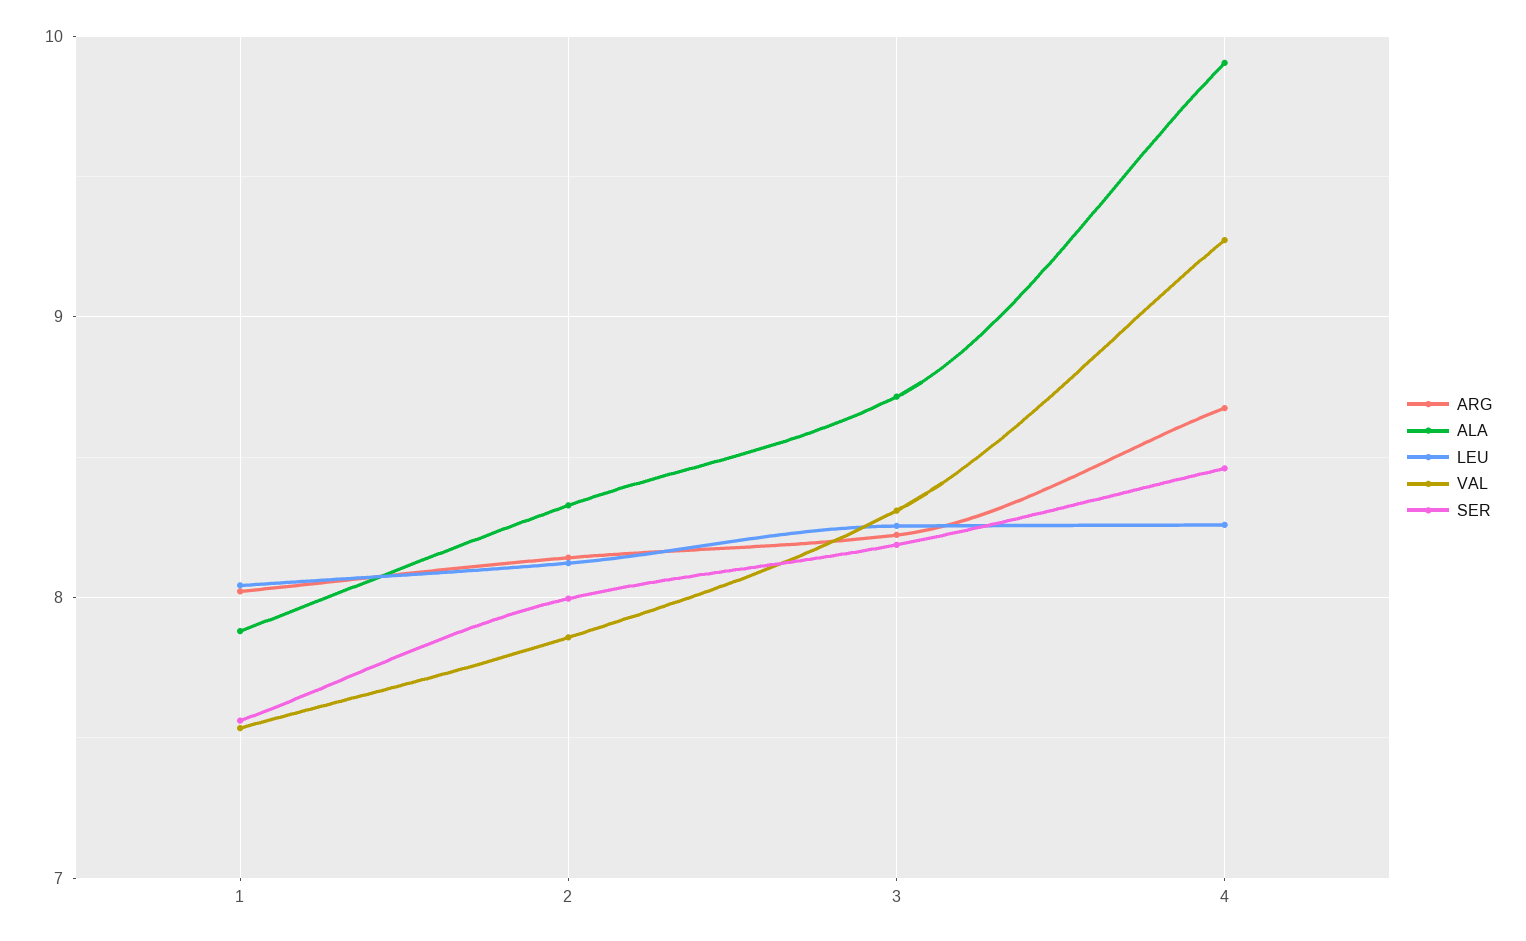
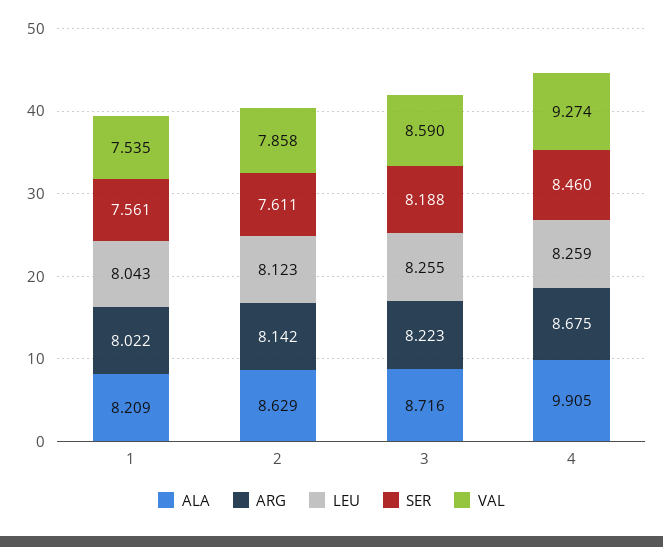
ALA, 1: 7.9 -> 8.209
ALA, 2: 8.3 -> 8.629
SER, 2: 8 -> 7.611
VAL, 3: 8.3 -> 8.59

